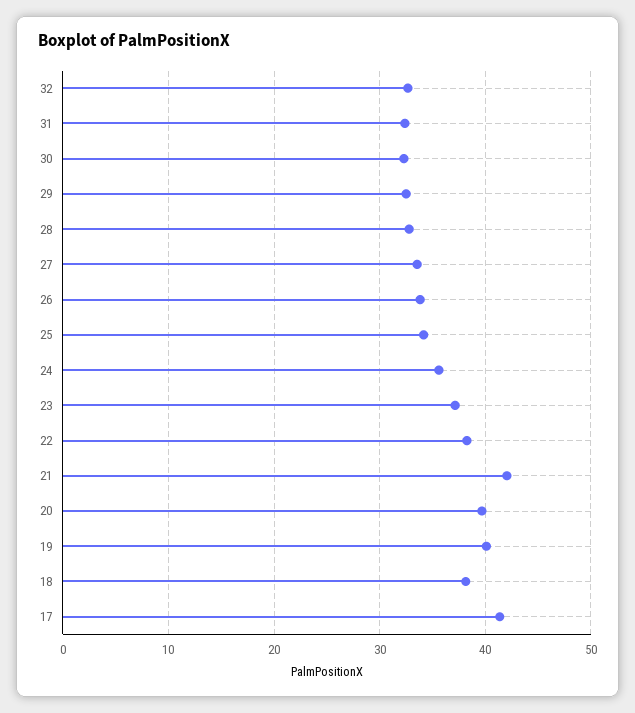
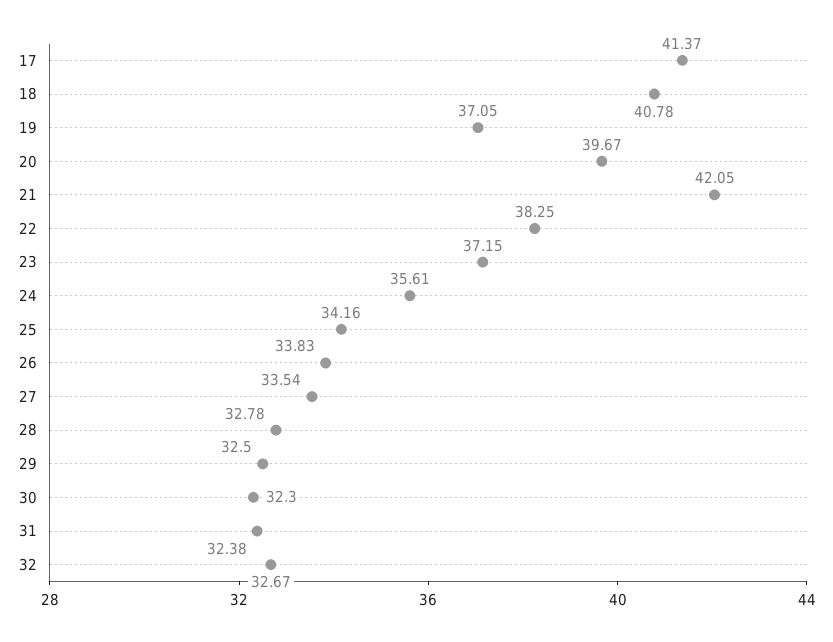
19: 40 -> 37.05
18: 38 -> 40.78

